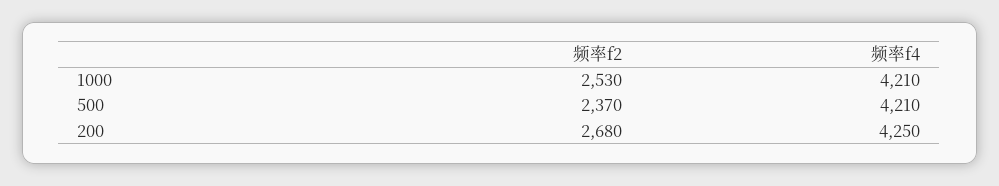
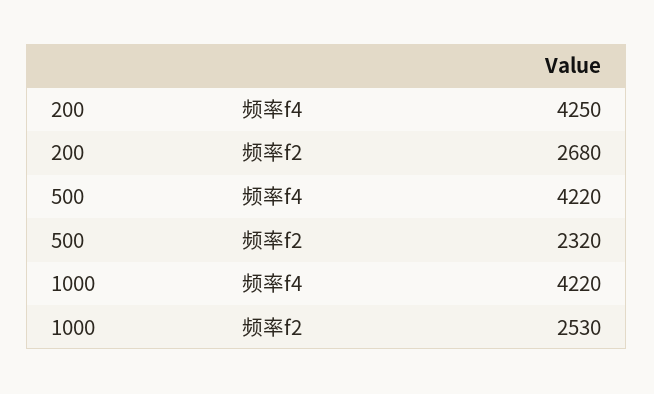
频率f4, 1000: 4210 -> 4220
频率f2, 500: 2370 -> 2320
频率f4, 500: 4210 -> 4220

